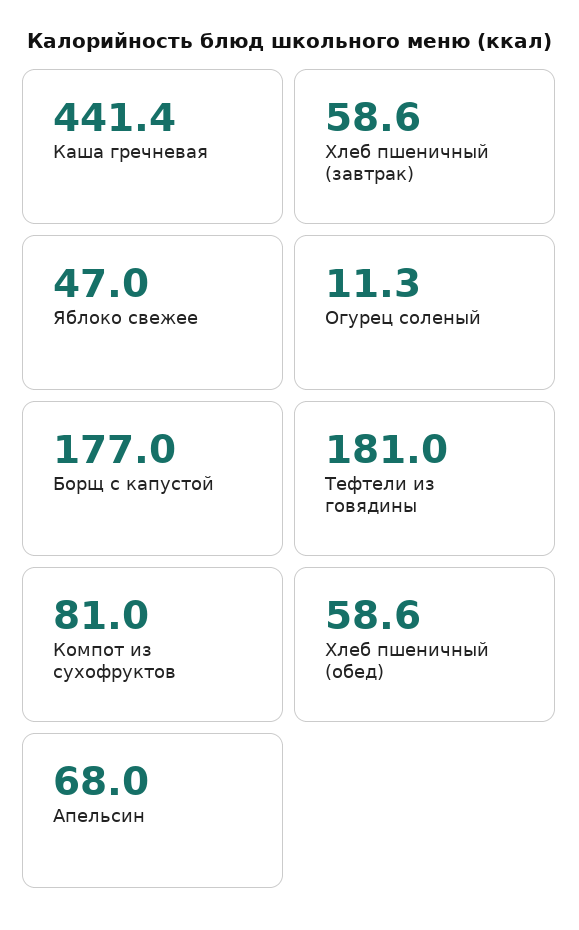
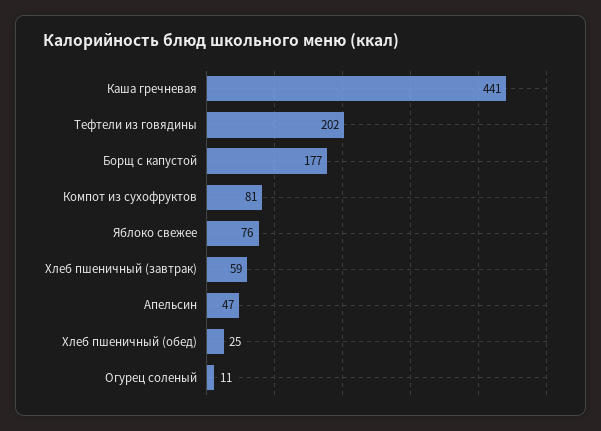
Яблоко свежее: 47 -> 76
Тефтели из говядины: 181 -> 202
Хлеб пшеничный (обед): 58.6 -> 25
Апельсин: 68 -> 47

